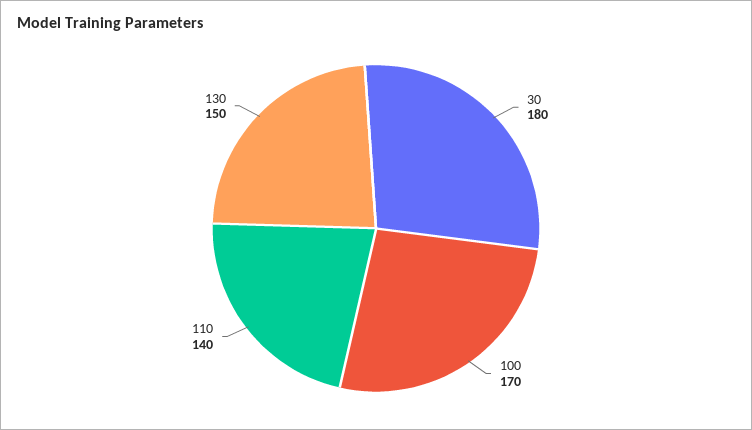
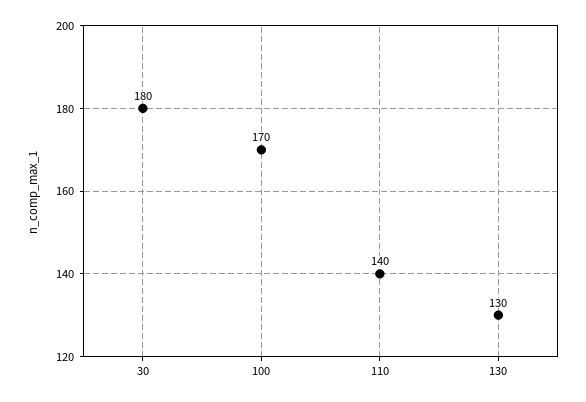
130: 150 -> 130

